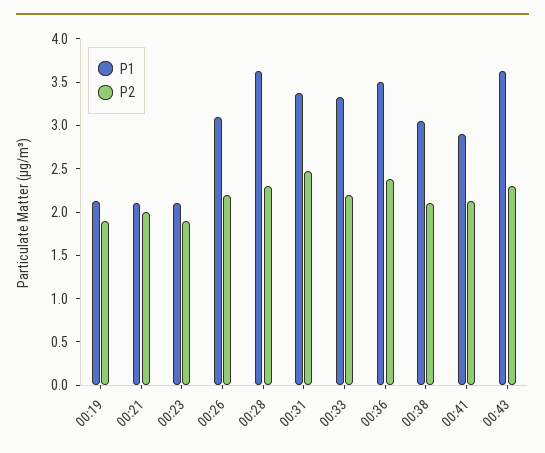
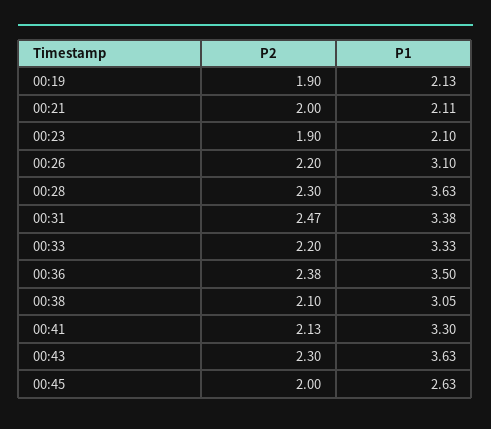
P1, 00:41: 2.9 -> 3.3
P2, 00:45: none -> 2
P1, 00:45: none -> 2.63

